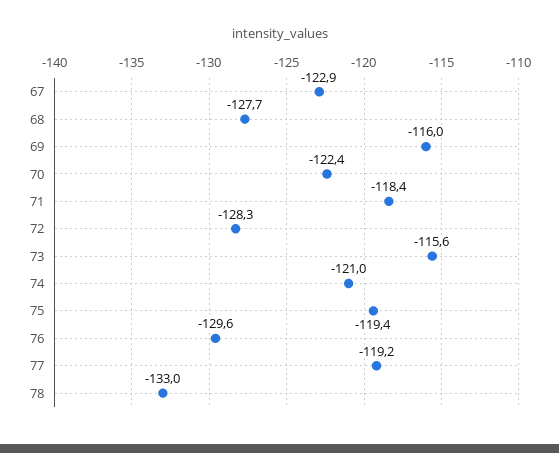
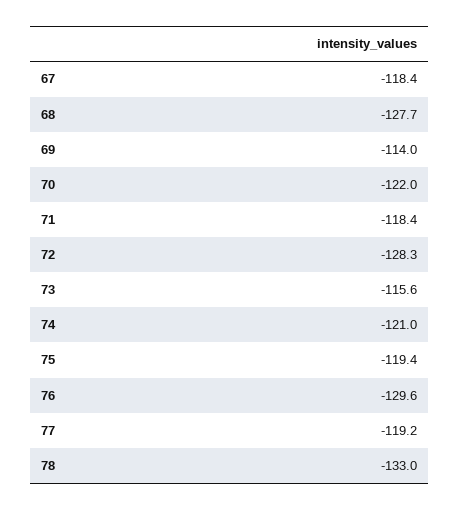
67: -122.9 -> -118.4
69: -116 -> -114
70: -122.4 -> -122

